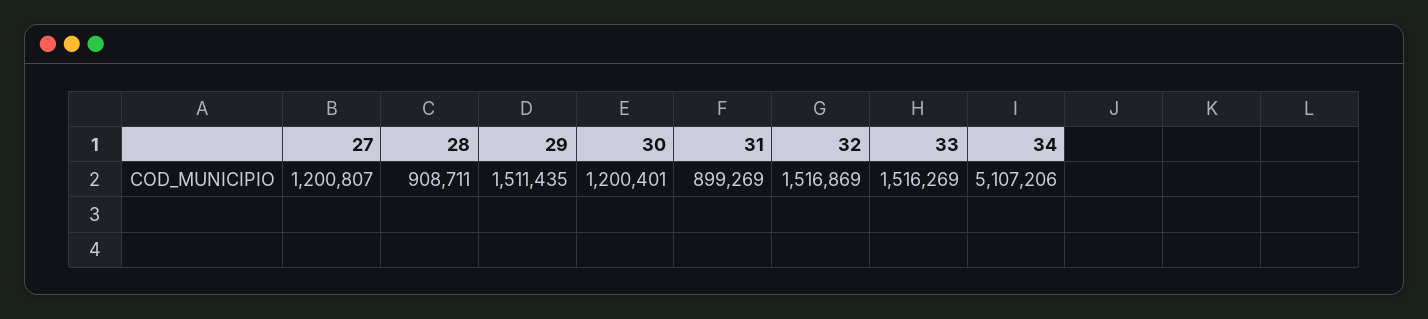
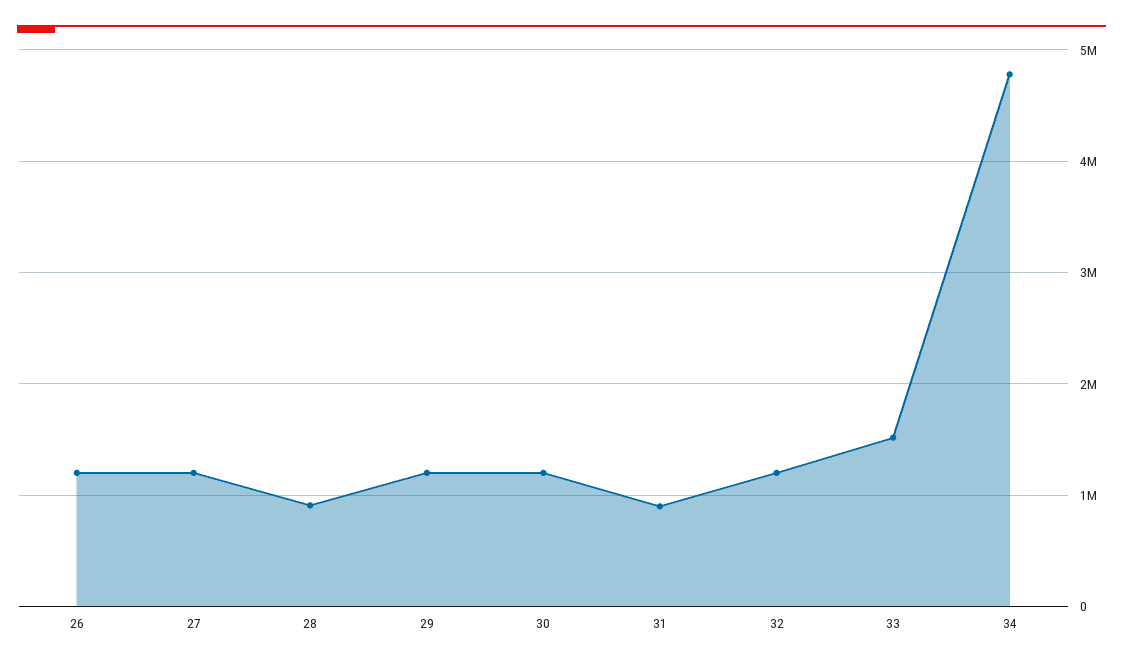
29: 1511435 -> 1200000
32: 1516869 -> 1200000
34: 5107206 -> 4800000
26: none -> 1200000

